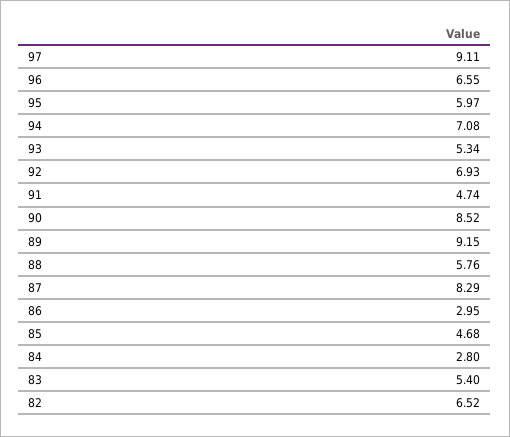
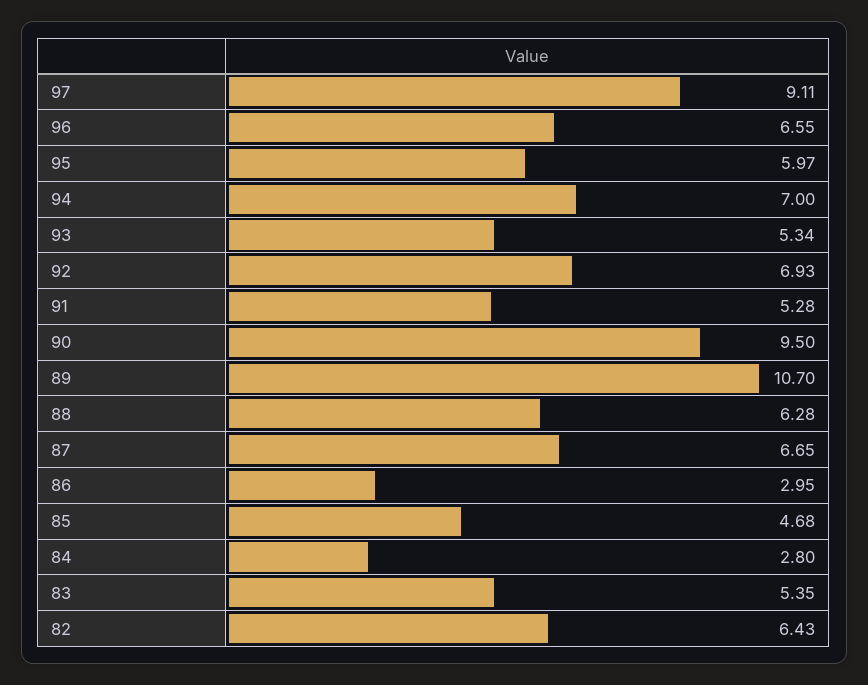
94: 7.08 -> 7
91: 4.74 -> 5.28
90: 8.52 -> 9.5
89: 9.15 -> 10.7
88: 5.76 -> 6.28
87: 8.29 -> 6.65
83: 5.4 -> 5.35
82: 6.52 -> 6.43

